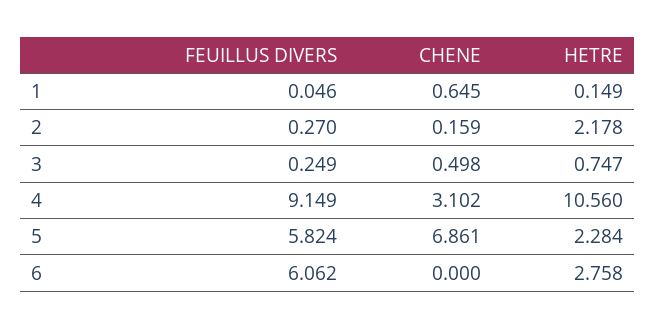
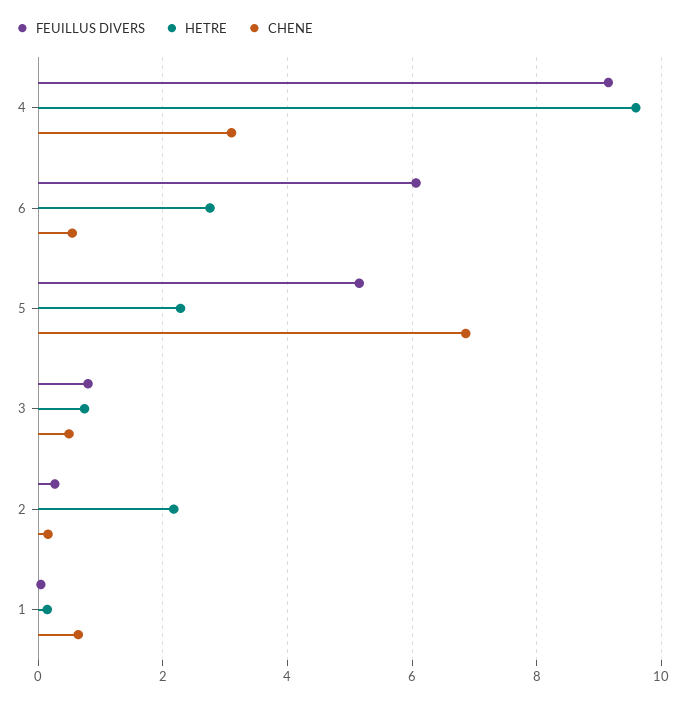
FEUILLUS DIVERS, 3: 0.249 -> 0.8
HETRE, 4: 10.56 -> 9.6
FEUILLUS DIVERS, 5: 5.824 -> 5.2
CHENE, 6: 0 -> 0.6

